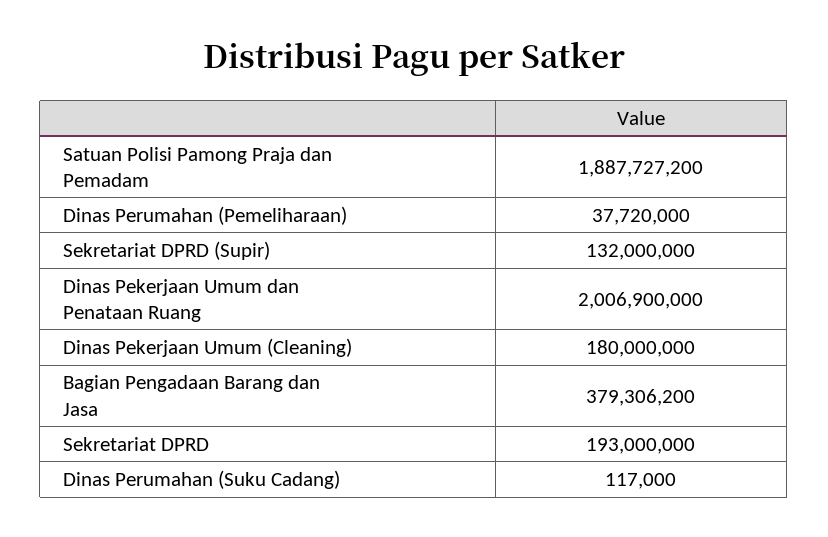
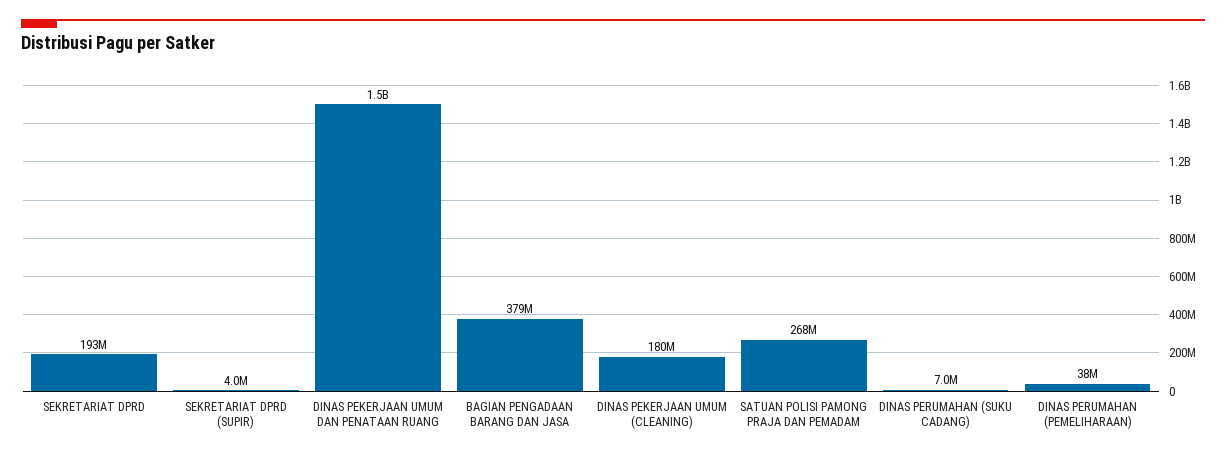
Satuan Polisi Pamong Praja dan Pemadam: 1887727200 -> 268000000
Sekretariat DPRD (Supir): 132000000 -> 4000000
Dinas Pekerjaan Umum dan Penataan Ruang: 2006900000 -> 1500000000
Dinas Perumahan (Suku Cadang): 117000 -> 7000000

